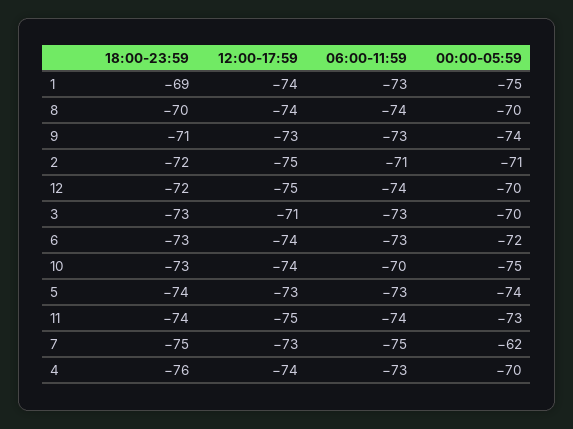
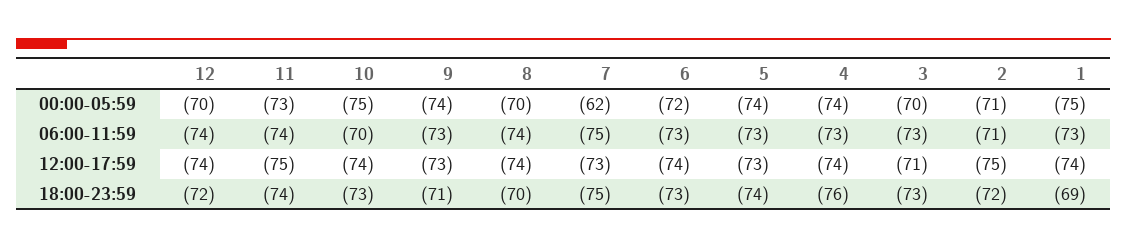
12:00-17:59, 12: -75 -> -74
00:00-05:59, 4: -70 -> -74

